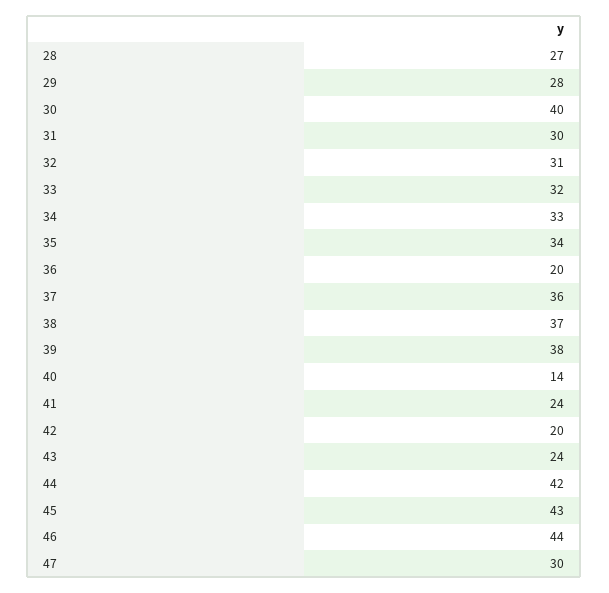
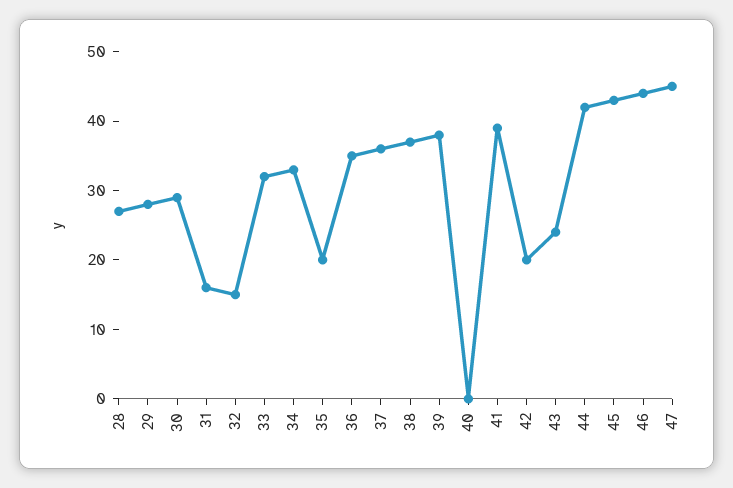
30: 40 -> 30
31: 30 -> 15
32: 31 -> 15
35: 34 -> 20
36: 20 -> 35
40: 14 -> 0
41: 24 -> 40
47: 30 -> 45

